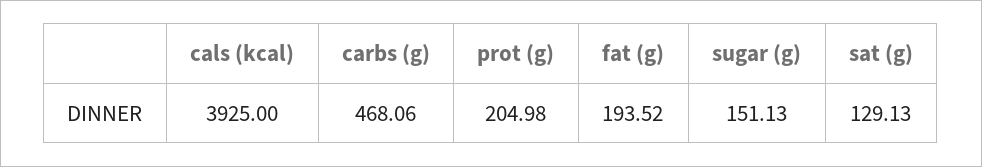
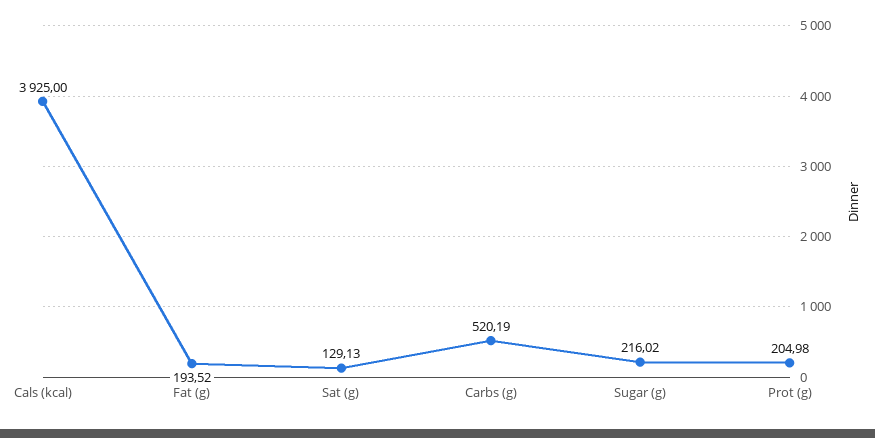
carbs (g): 468.06 -> 520.19
sugar (g): 151.13 -> 216.02

